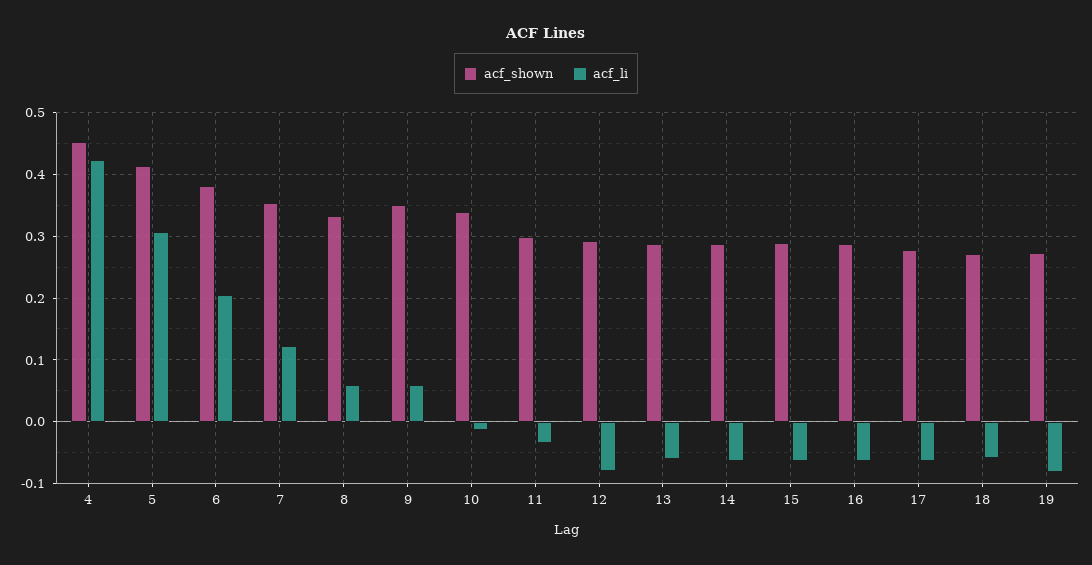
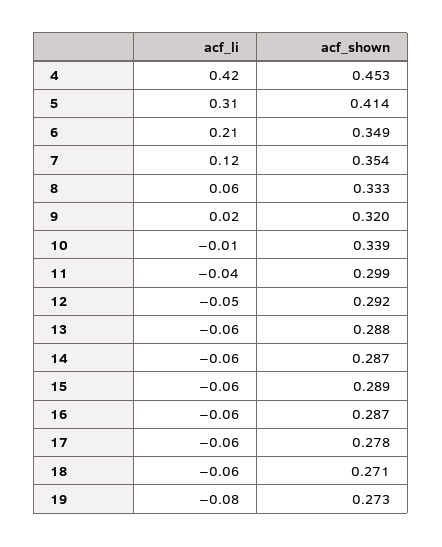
acf_shown, 6: 0.38 -> 0.349
acf_shown, 9: 0.35 -> 0.32
acf_li, 9: 0.06 -> 0.02
acf_li, 12: -0.08 -> -0.05

